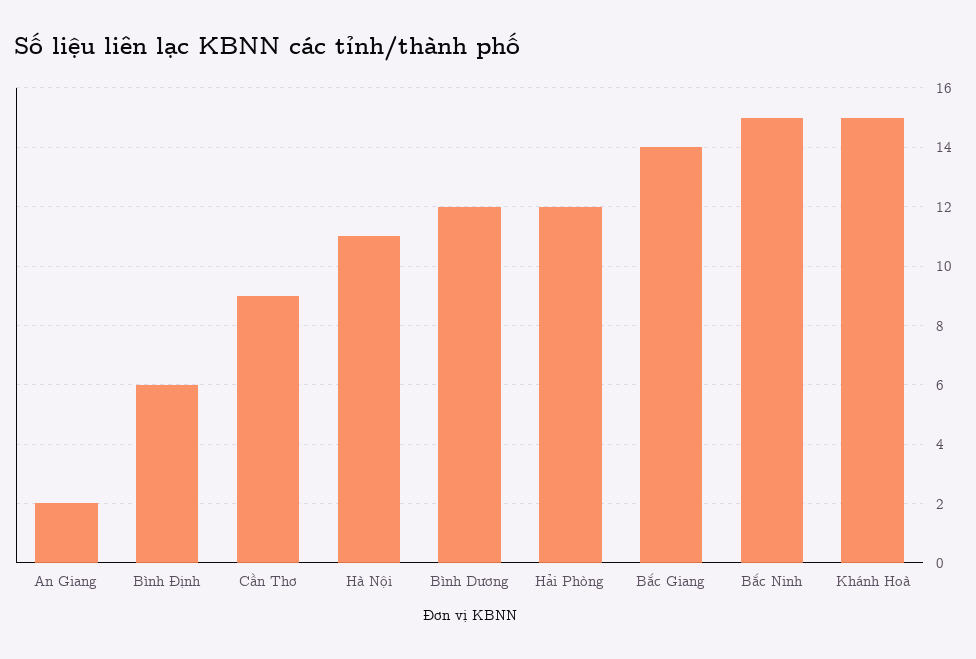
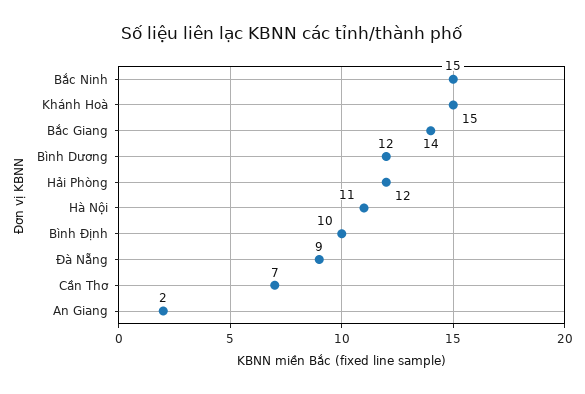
Bình Định: 6 -> 10
Cần Thơ: 9 -> 7
Đà Nẵng: none -> 9

